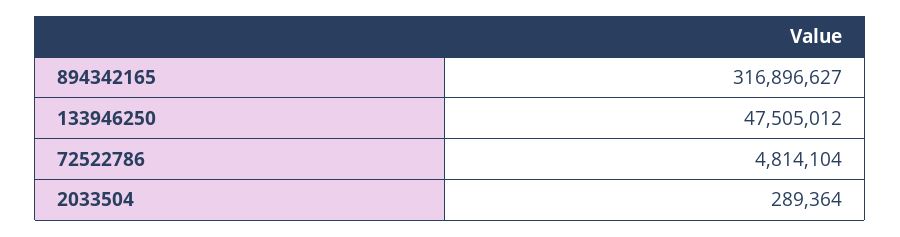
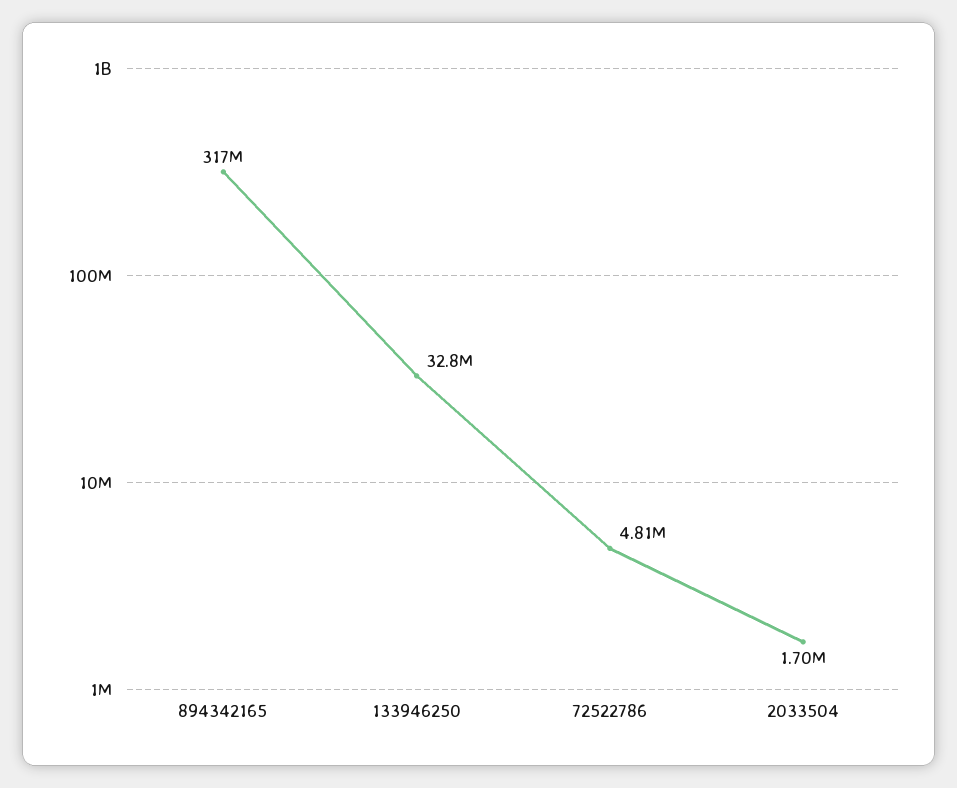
133946250: 47505012 -> 32800000
2033504: 289364 -> 1700000

